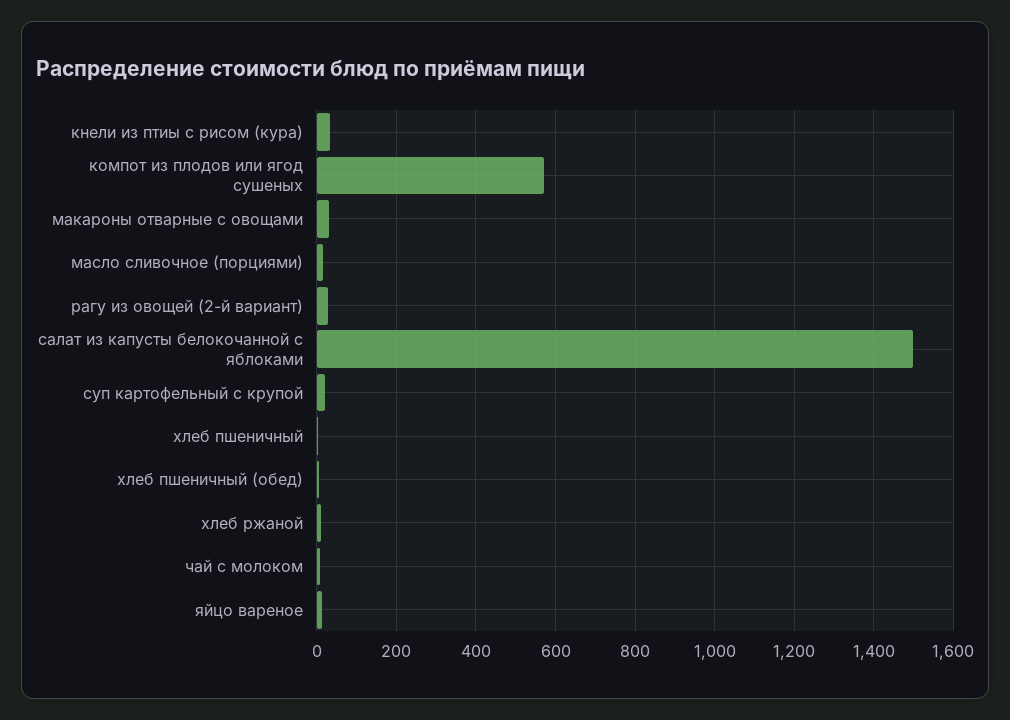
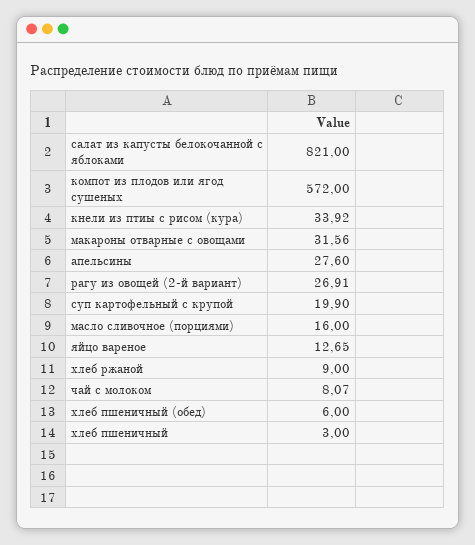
салат из капусты белокочанной с яблоками: 1500 -> 821
апельсины: none -> 27.6

